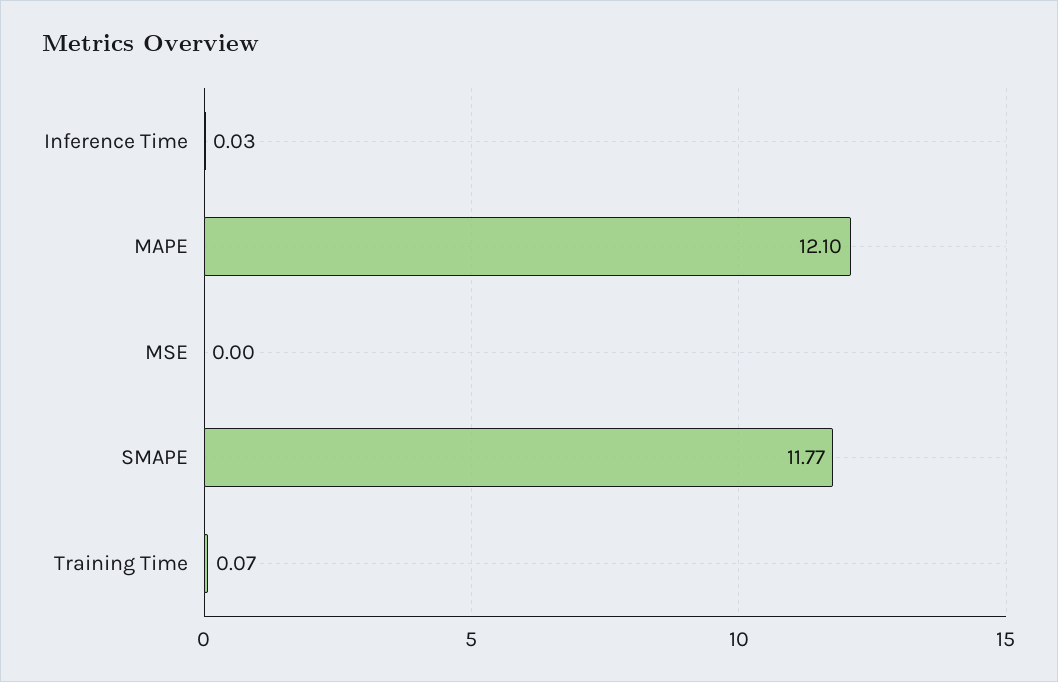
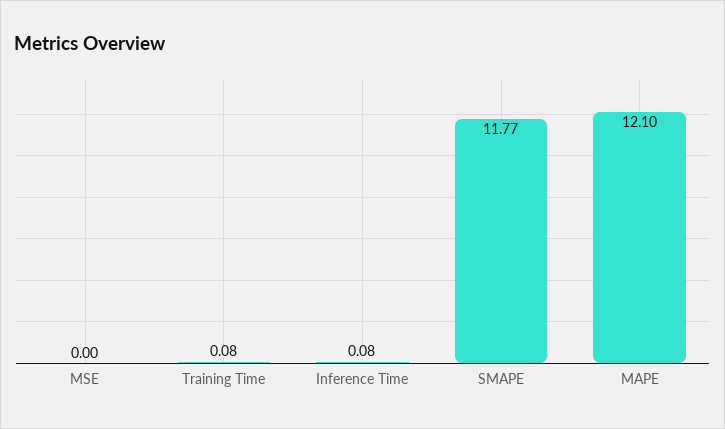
Inference Time: 0.03 -> 0.08
Training Time: 0.07 -> 0.08

